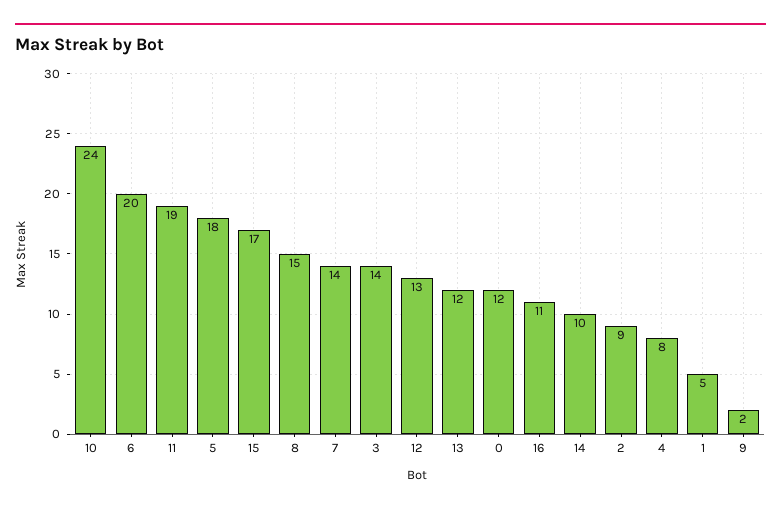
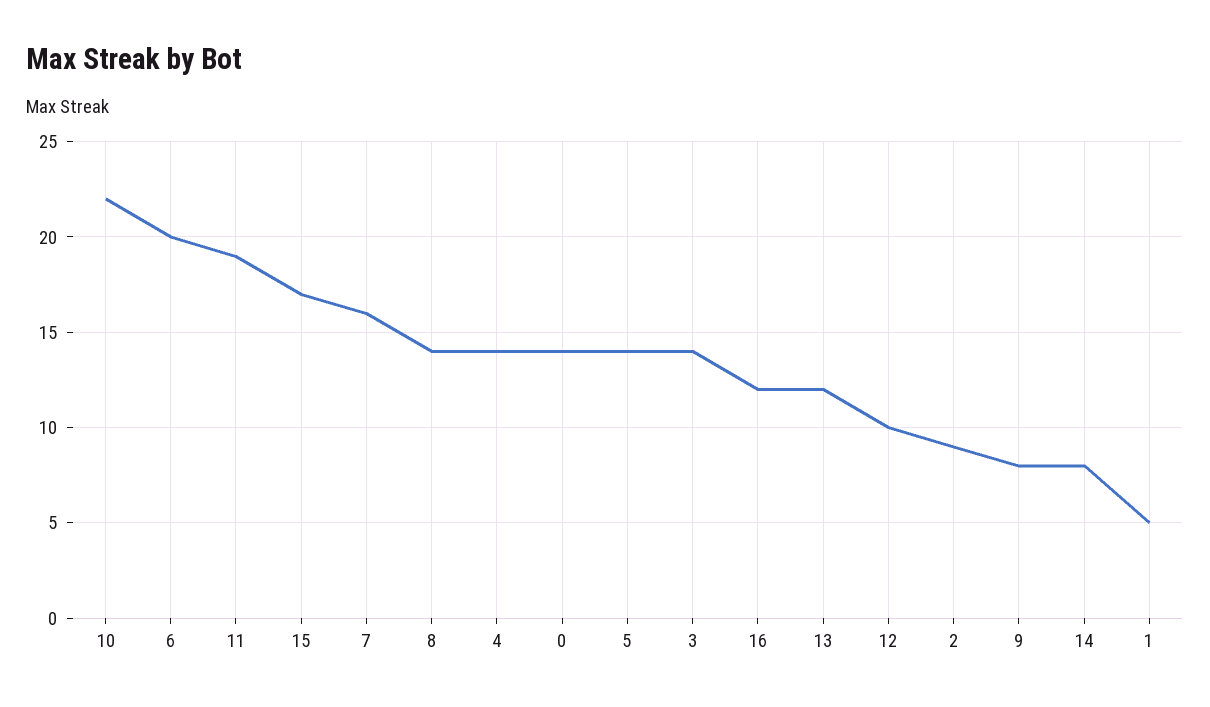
10: 24 -> 22
5: 18 -> 14
8: 15 -> 14
7: 14 -> 16
12: 13 -> 10
0: 12 -> 14
16: 11 -> 12
14: 10 -> 8
4: 8 -> 14
9: 2 -> 8

